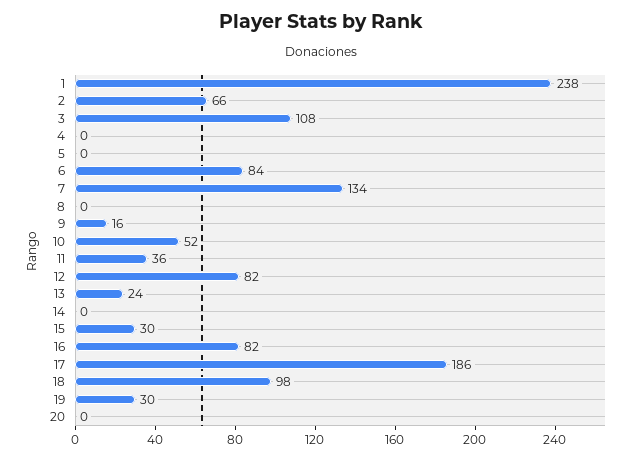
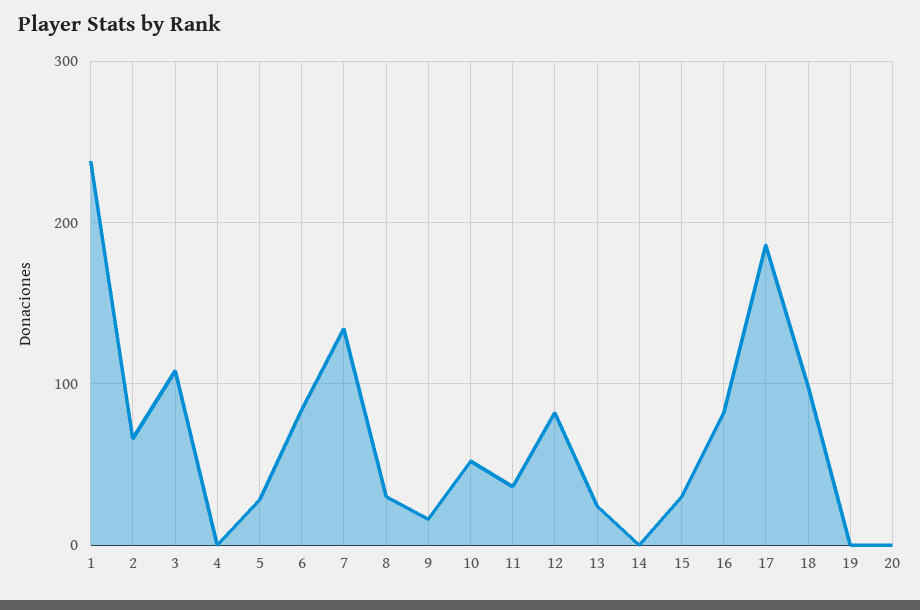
5: 0 -> 30
8: 0 -> 30
19: 30 -> 0

